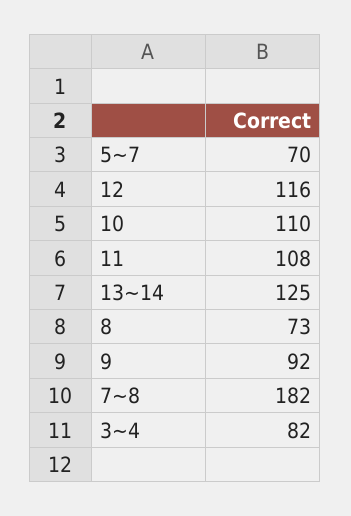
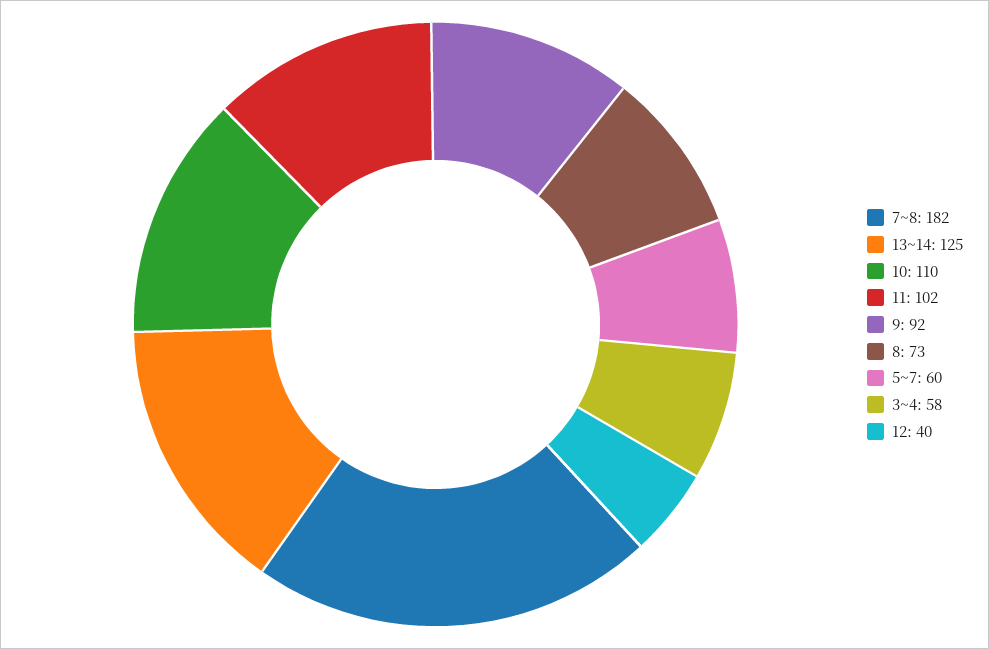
5~7: 70 -> 60
12: 116 -> 40
11: 108 -> 102
3~4: 82 -> 58

